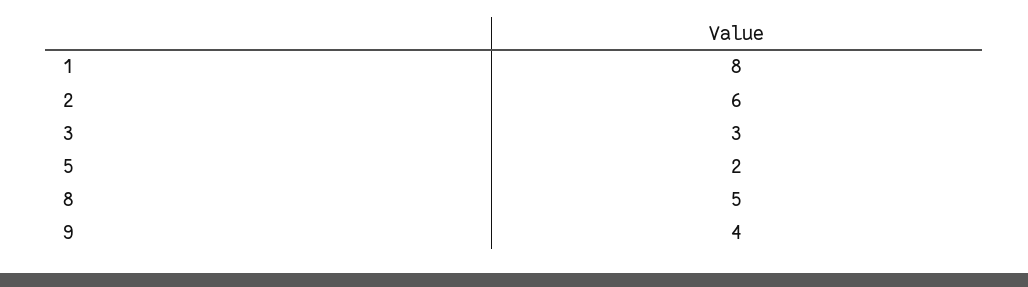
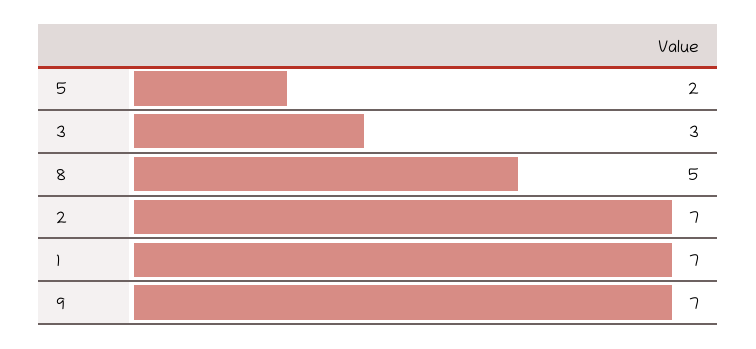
1: 8 -> 7
2: 6 -> 7
9: 4 -> 7

